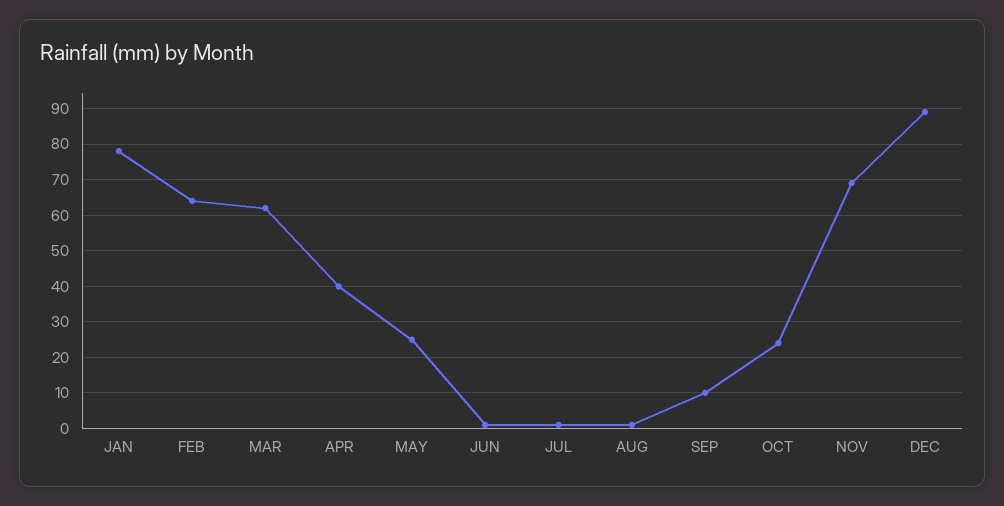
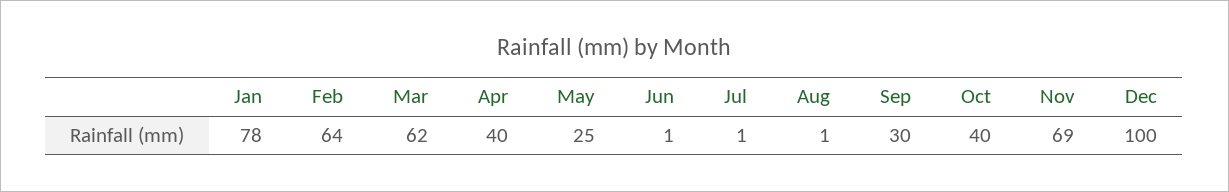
SEP: 10 -> 30
OCT: 25 -> 40
DEC: 90 -> 100

